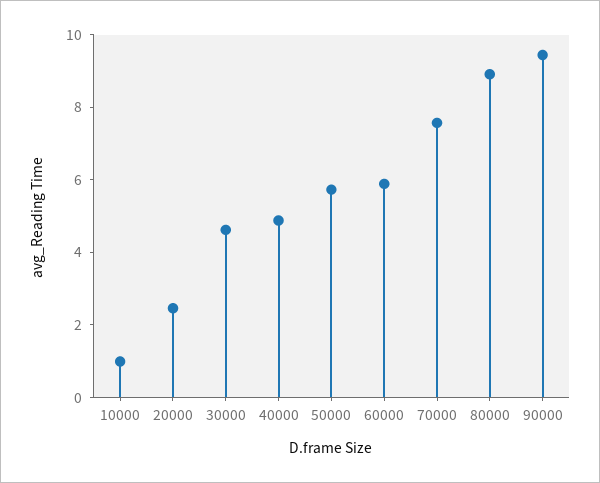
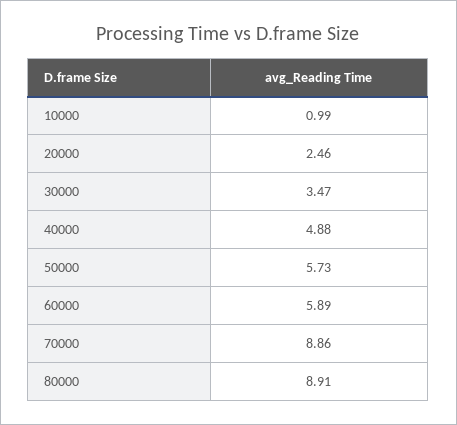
30000: 4.5 -> 3.47
70000: 7.5 -> 8.86
90000: 9.5 -> none

